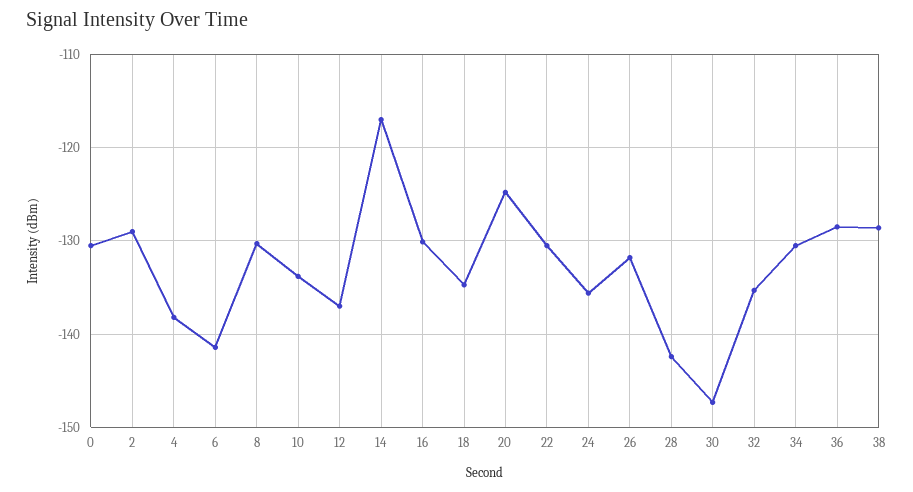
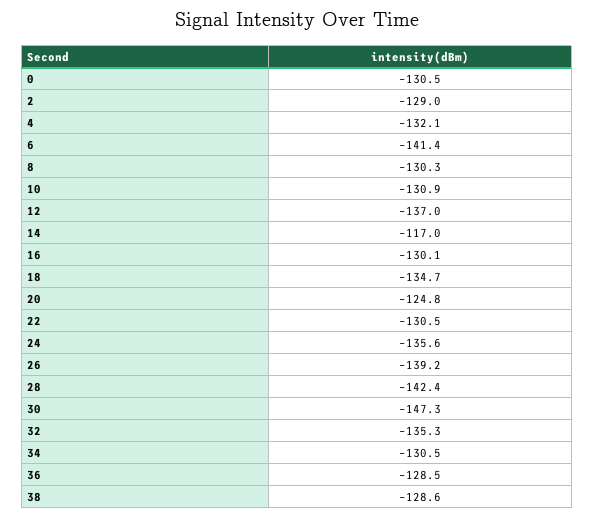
4: -138 -> -132.1
10: -134 -> -130.9
26: -132 -> -139.2

